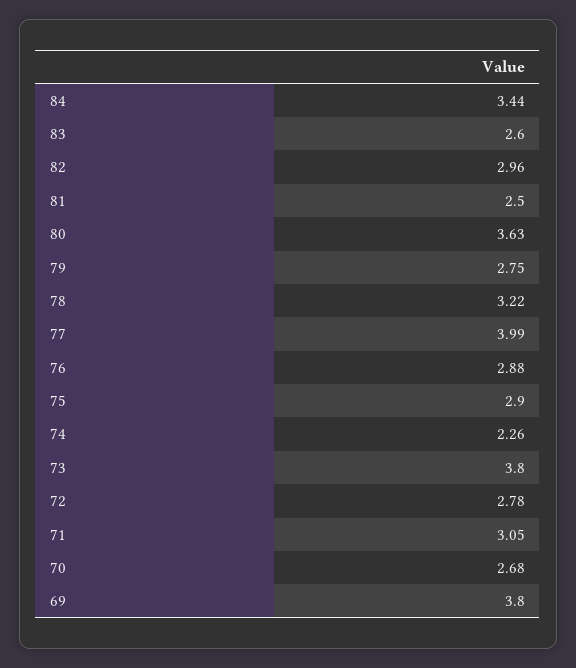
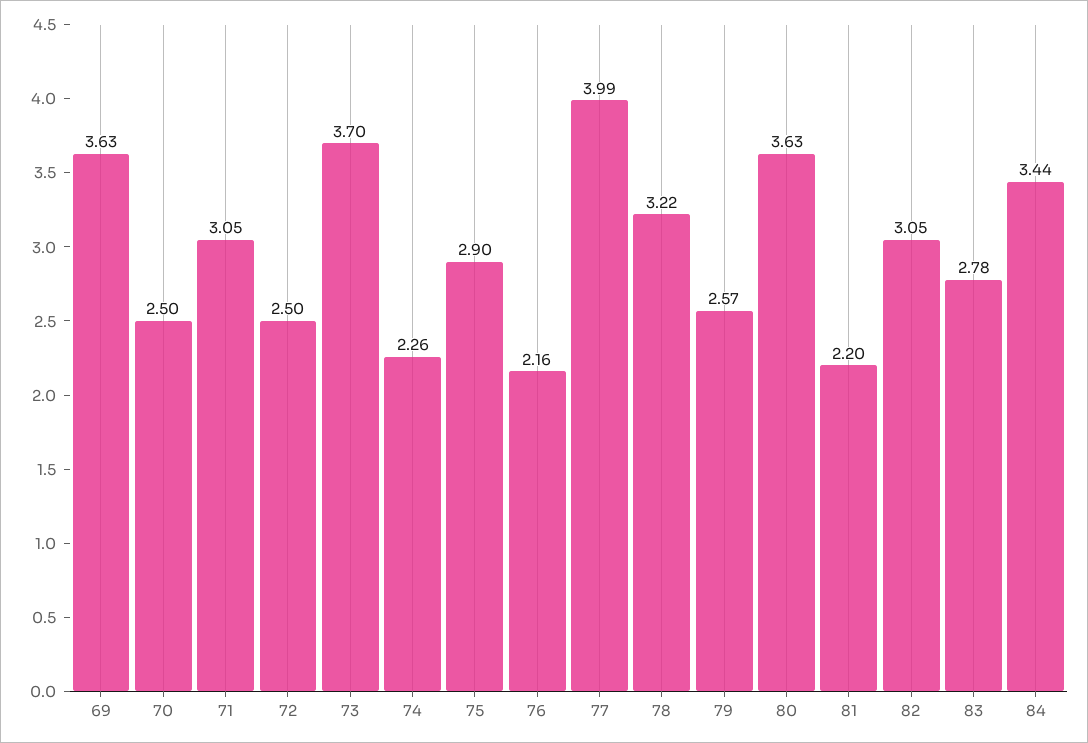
83: 2.6 -> 2.78
82: 2.96 -> 3.05
81: 2.5 -> 2.2
79: 2.75 -> 2.57
76: 2.88 -> 2.16
73: 3.8 -> 3.7
72: 2.78 -> 2.5
70: 2.68 -> 2.5
69: 3.8 -> 3.63

